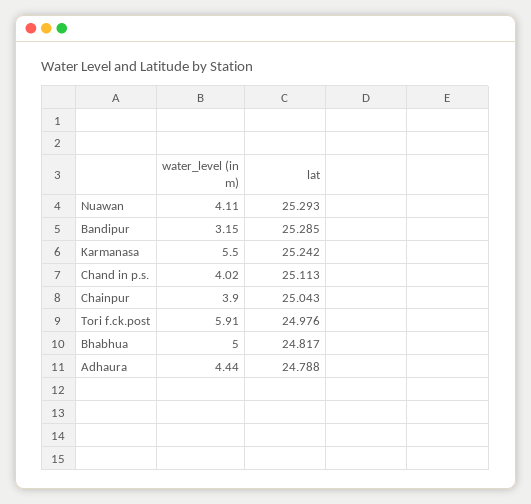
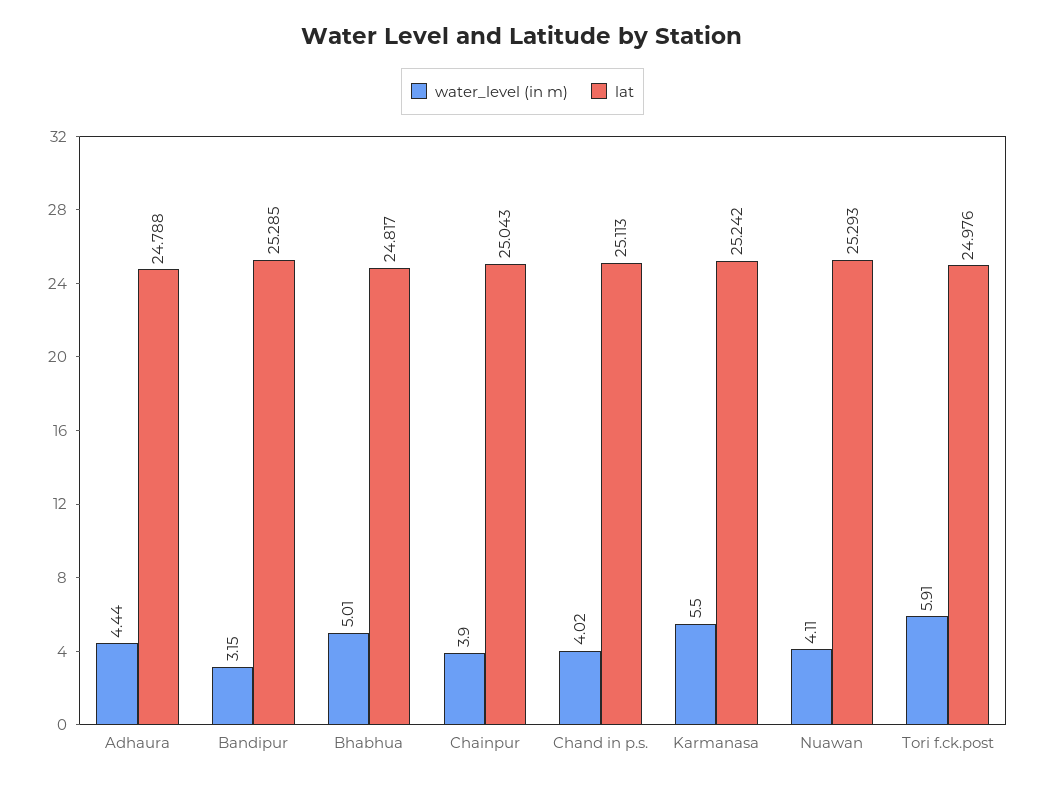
water_level (in m), Bhabhua: 5 -> 5.01

